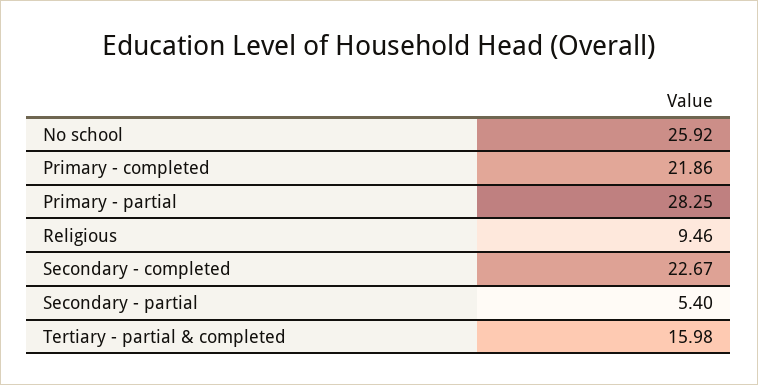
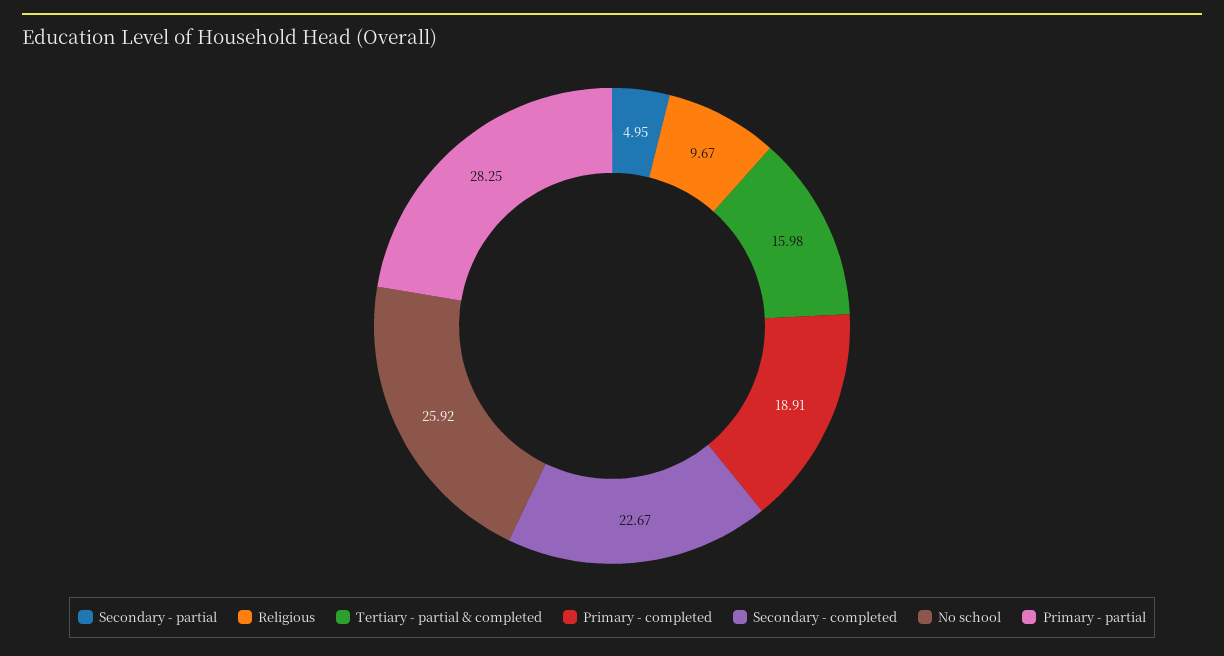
Primary - completed: 21.86 -> 18.91
Religious: 9.46 -> 9.67
Secondary - partial: 5.4 -> 4.95

